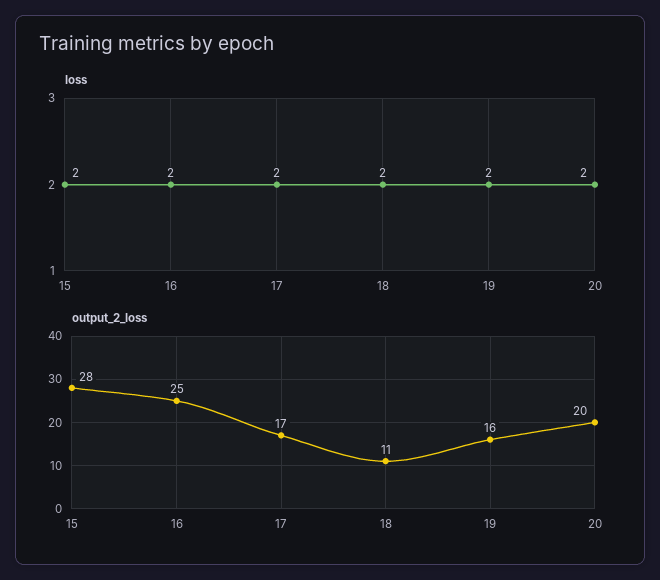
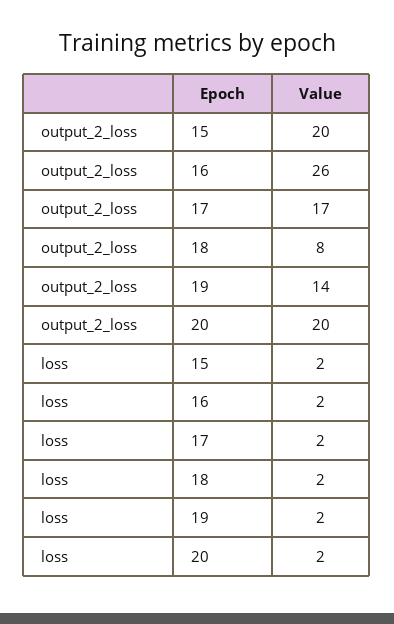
output_2_loss, 15: 28 -> 20
output_2_loss, 16: 25 -> 26
output_2_loss, 18: 11 -> 8
output_2_loss, 19: 16 -> 14

